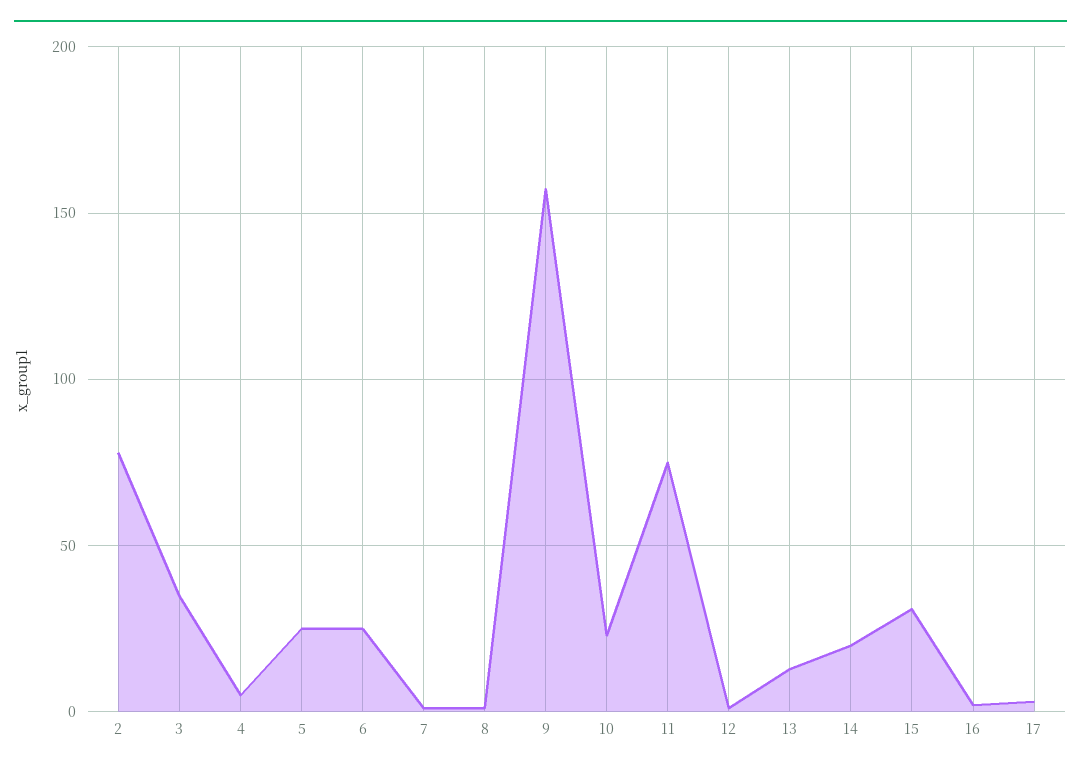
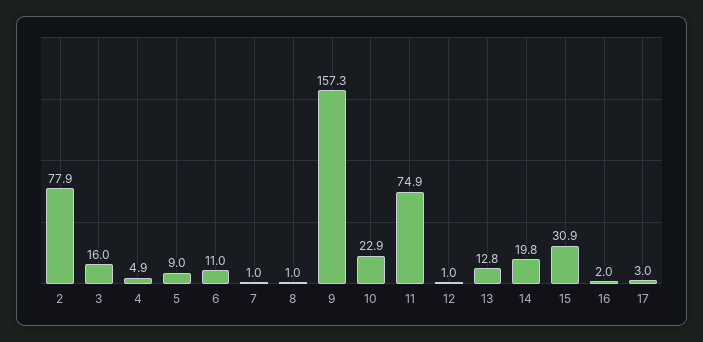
3: 35 -> 16
5: 25 -> 9
6: 25 -> 11

